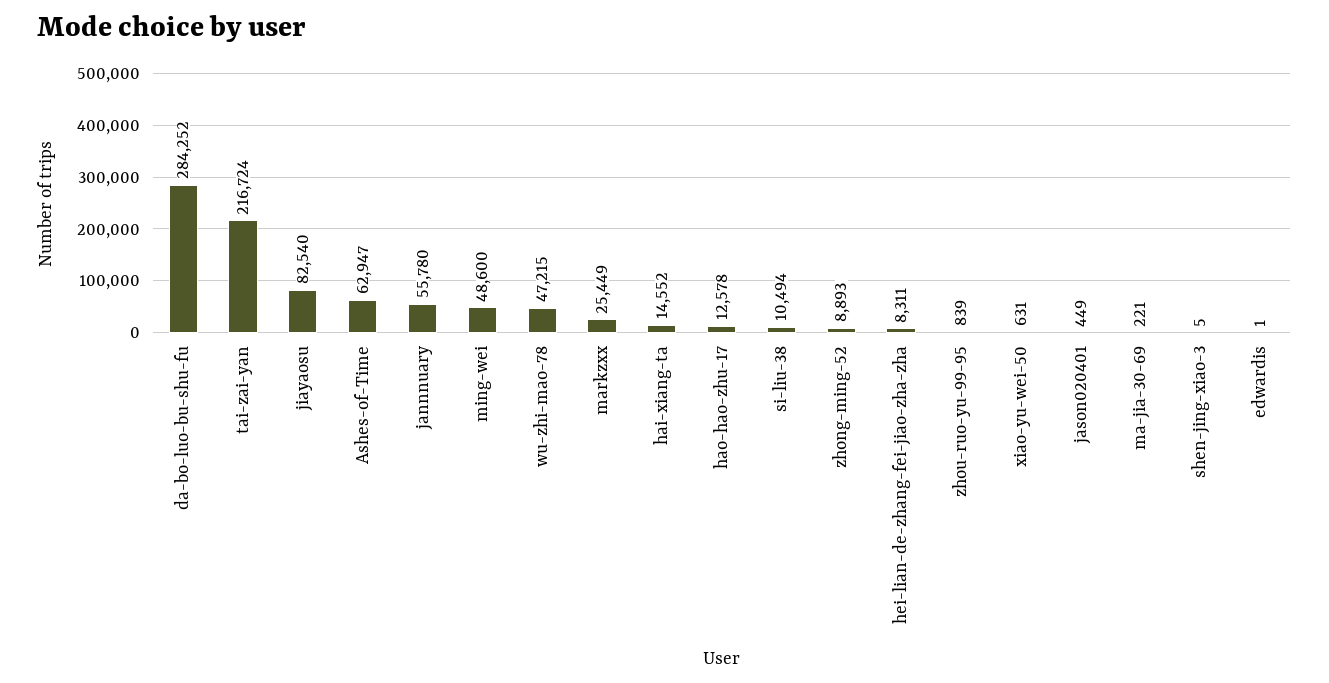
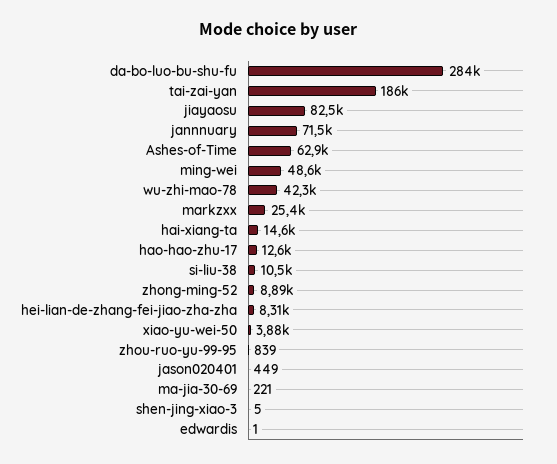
tai-zai-yan: 216724 -> 186000
jannnuary: 55780 -> 71500
wu-zhi-mao-78: 47215 -> 42300
xiao-yu-wei-50: 631 -> 3880

